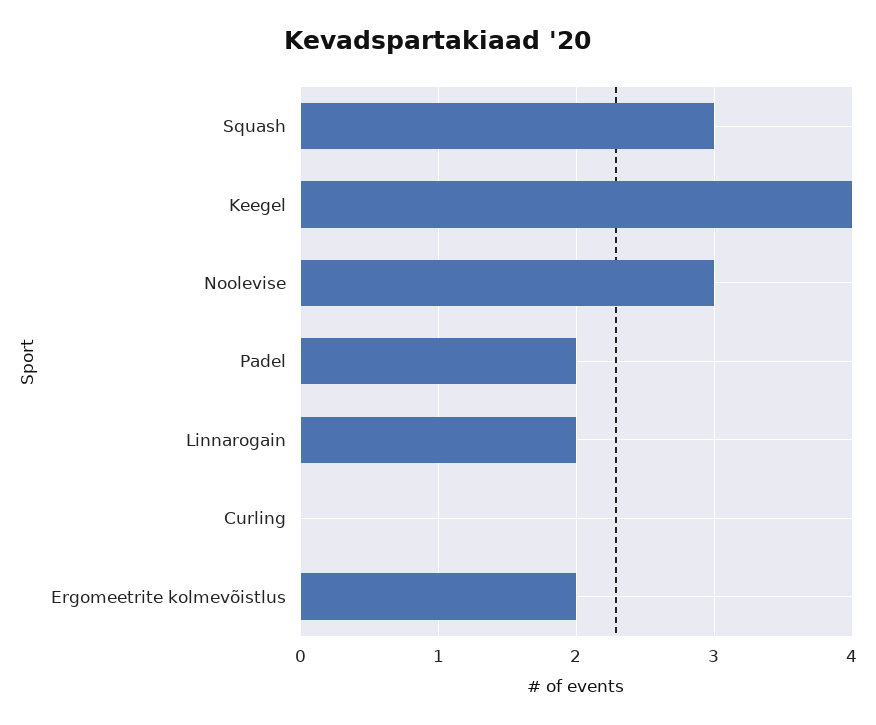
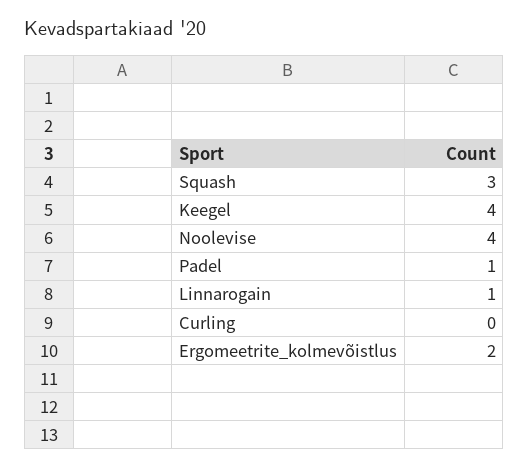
Noolevise: 3 -> 4
Padel: 2 -> 1
Linnarogain: 2 -> 1

